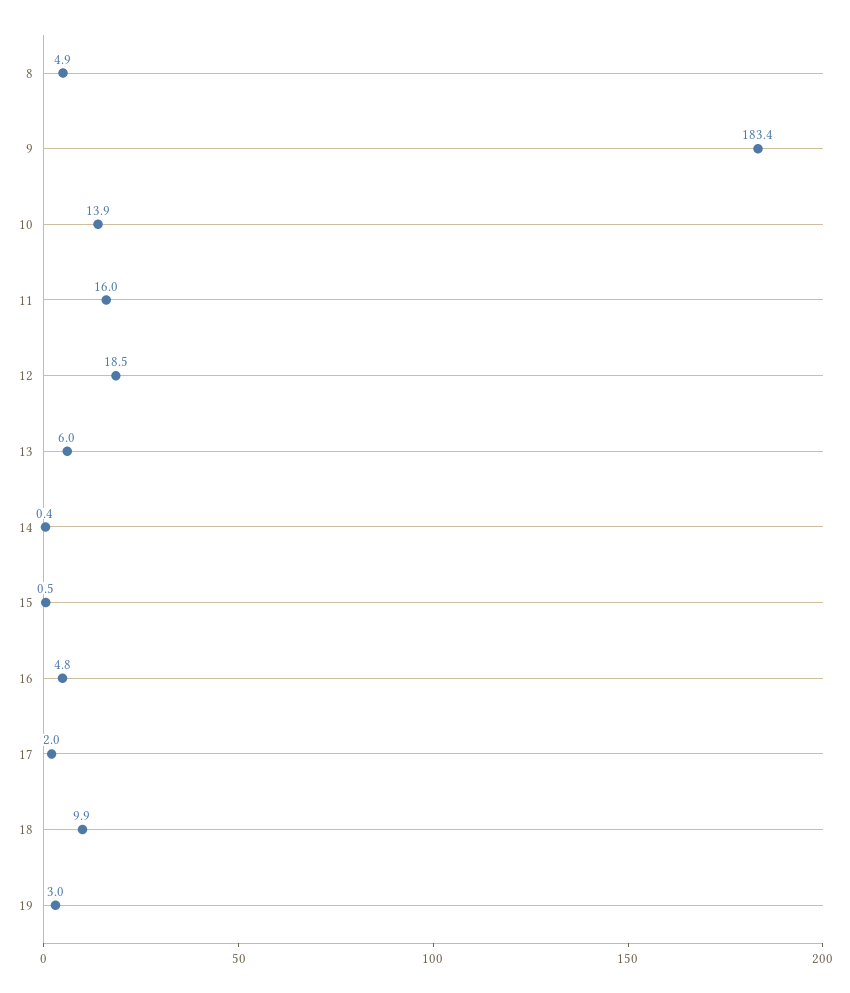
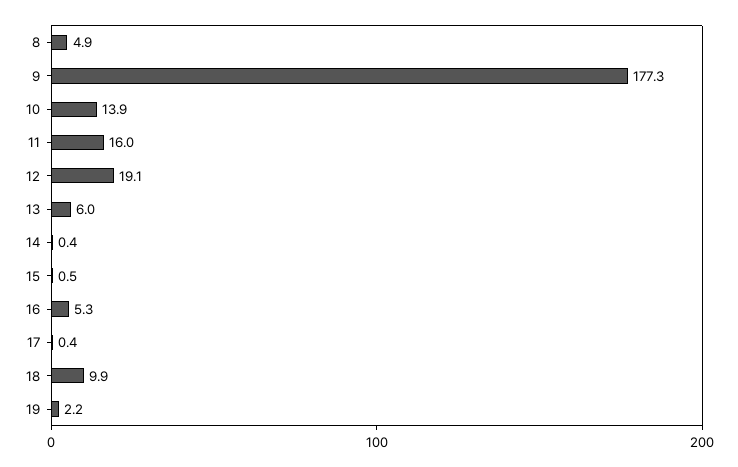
9: 183.4 -> 177.3
12: 18.5 -> 19.1
16: 4.8 -> 5.3
17: 2 -> 0.4
19: 3 -> 2.2

